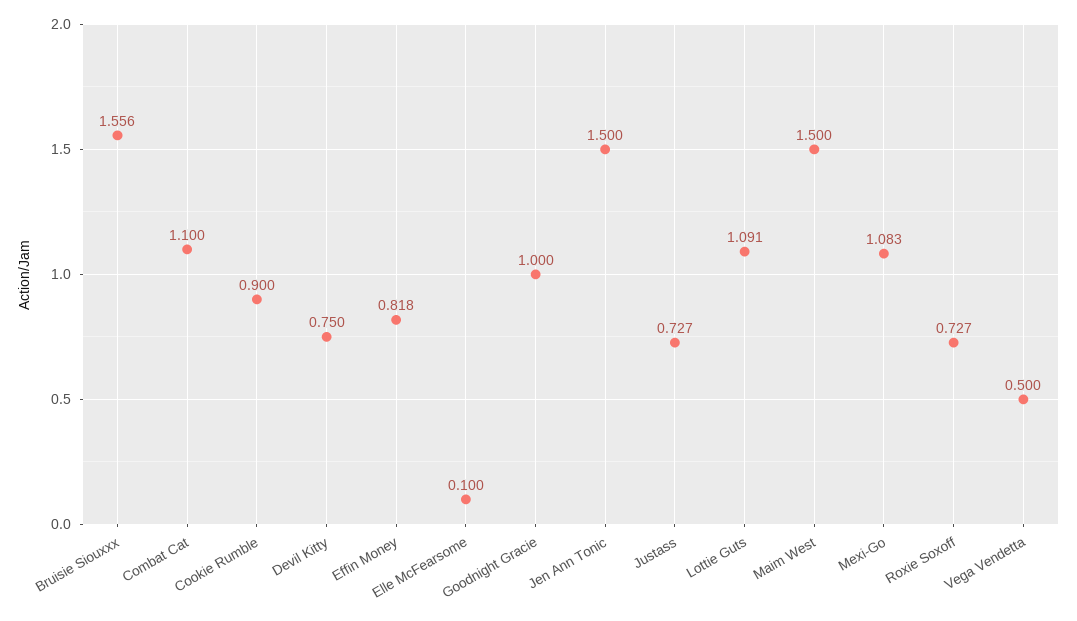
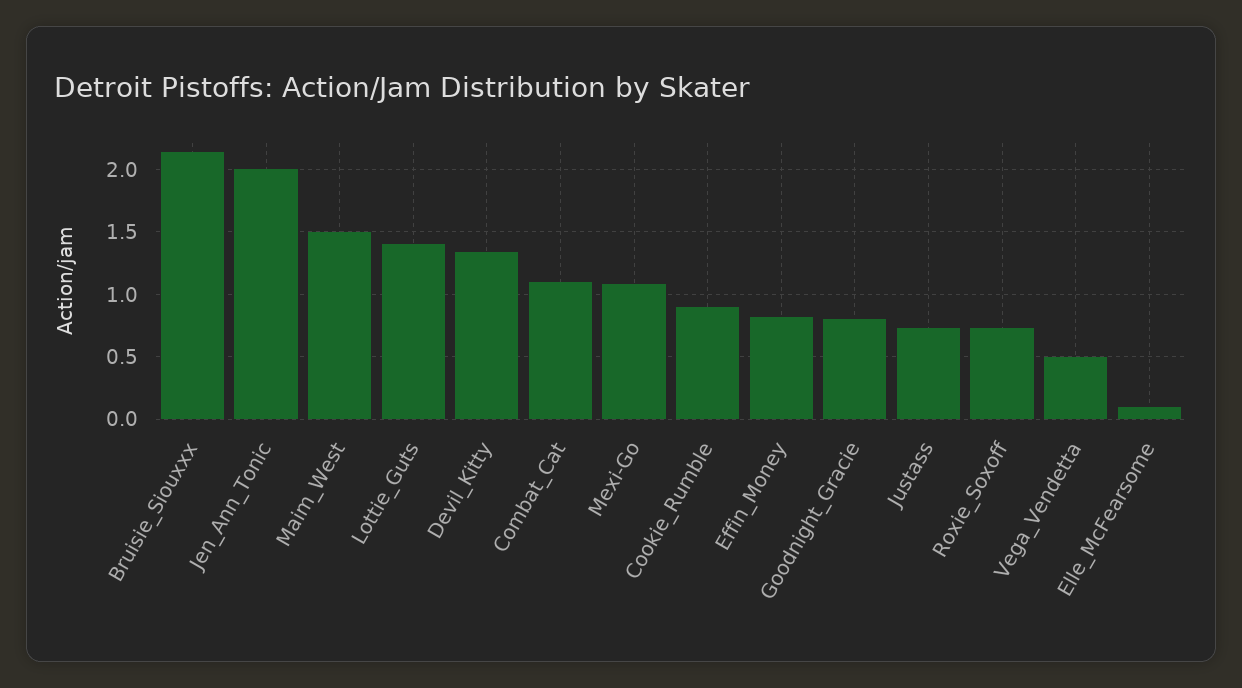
Bruisie Siouxxx: 1.556 -> 2.15
Devil Kitty: 0.75 -> 1.35
Goodnight Gracie: 1 -> 0.8
Jen Ann Tonic: 1.5 -> 2
Lottie Guts: 1.091 -> 1.4

